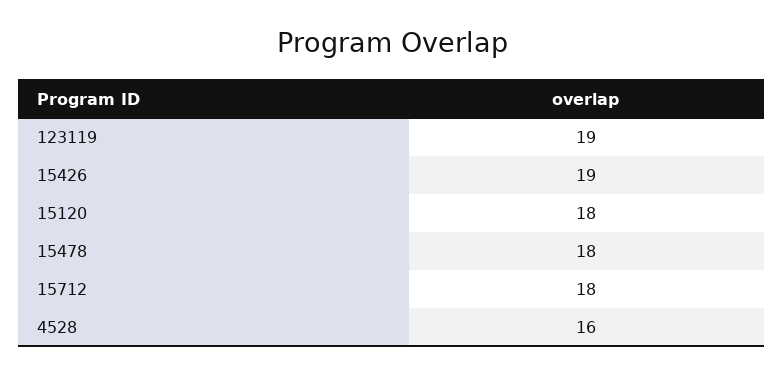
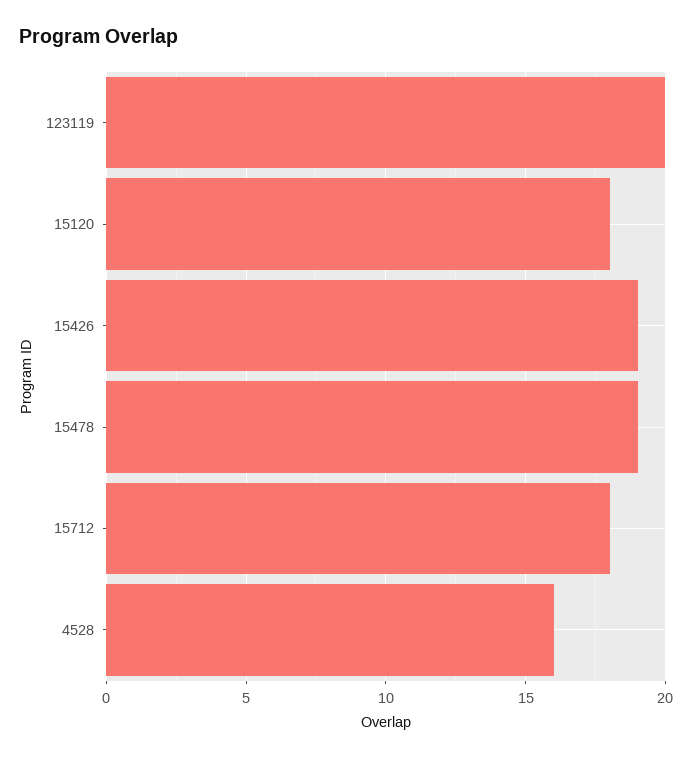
123119: 19 -> 20
15478: 18 -> 19

